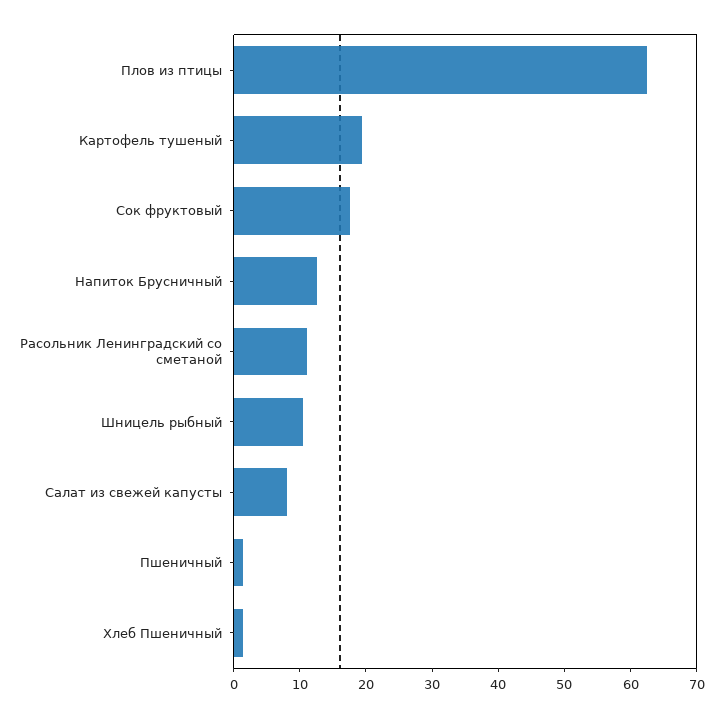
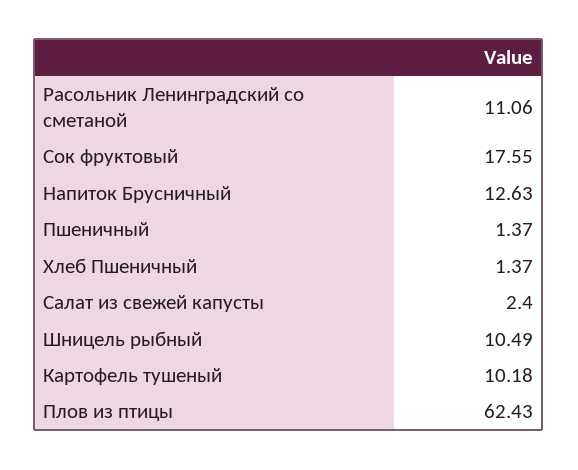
Картофель тушеный: 20 -> 10.18
Салат из свежей капусты: 8 -> 2.4

